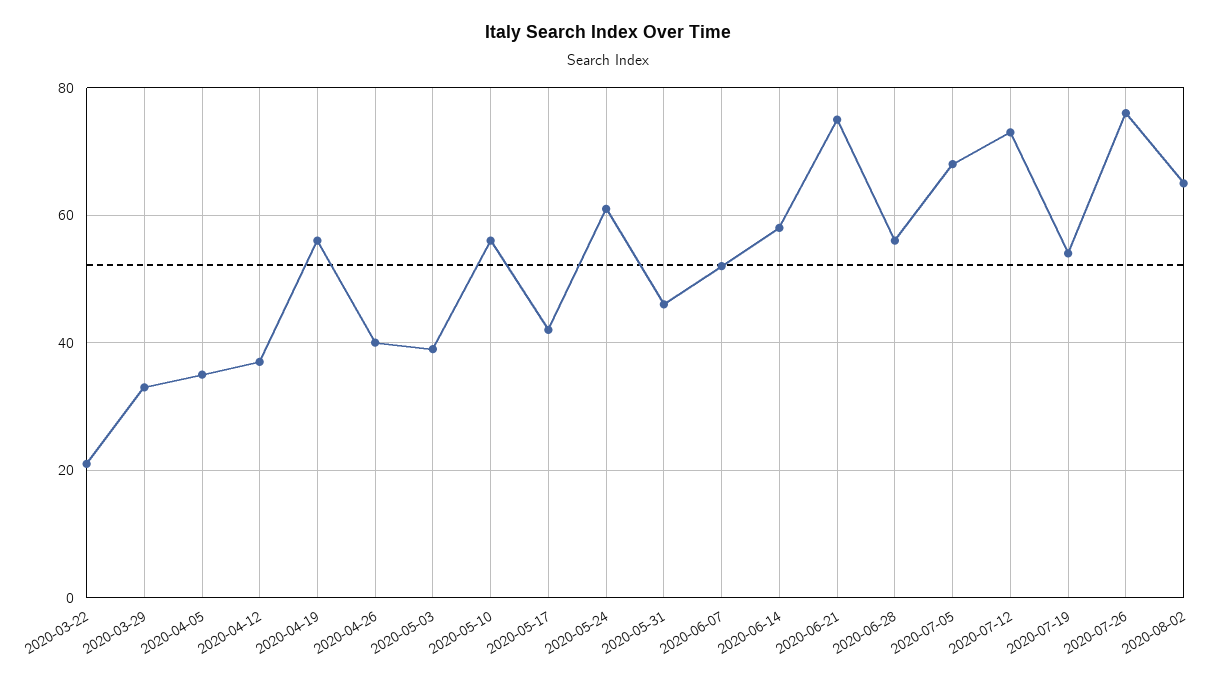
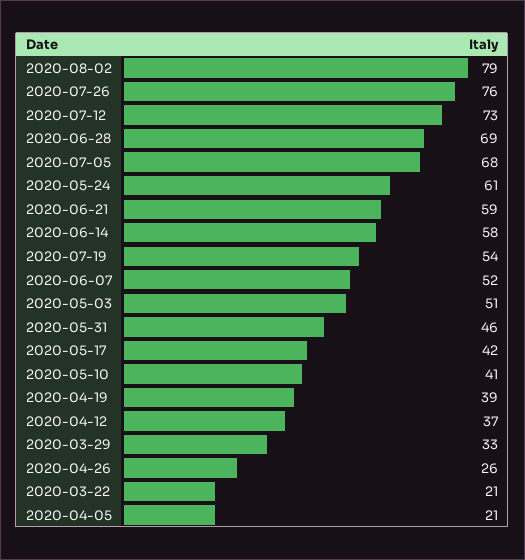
2020-04-05: 35 -> 21
2020-04-19: 55 -> 39
2020-04-26: 40 -> 26
2020-05-03: 40 -> 51
2020-05-10: 55 -> 41
2020-06-21: 75 -> 59
2020-06-28: 55 -> 69
2020-08-02: 65 -> 79

